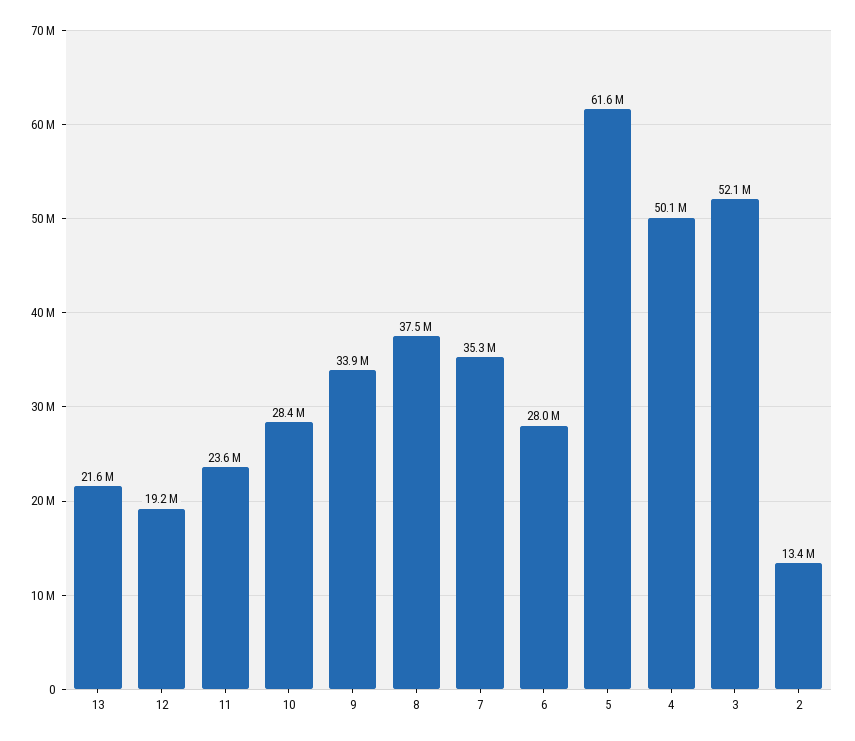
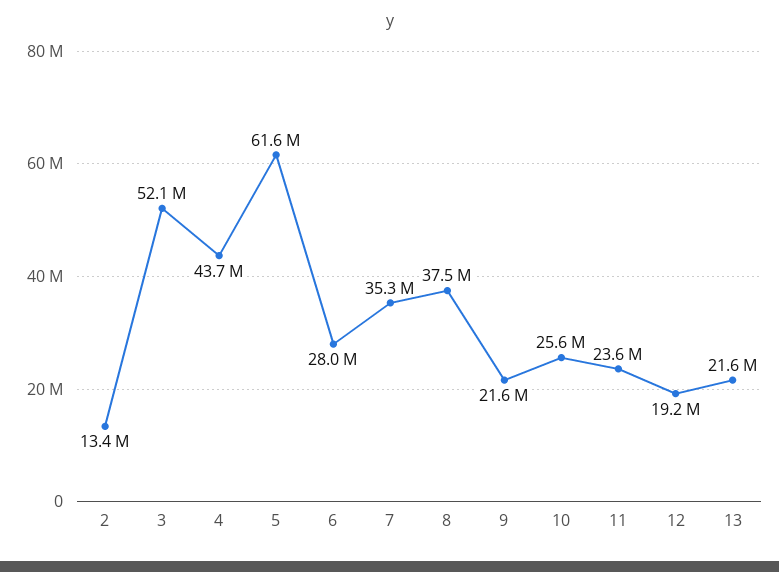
10: 28400000 -> 25600000
9: 33900000 -> 21600000
4: 50100000 -> 43700000

